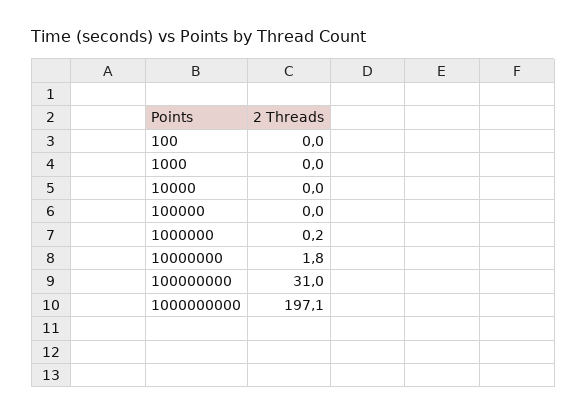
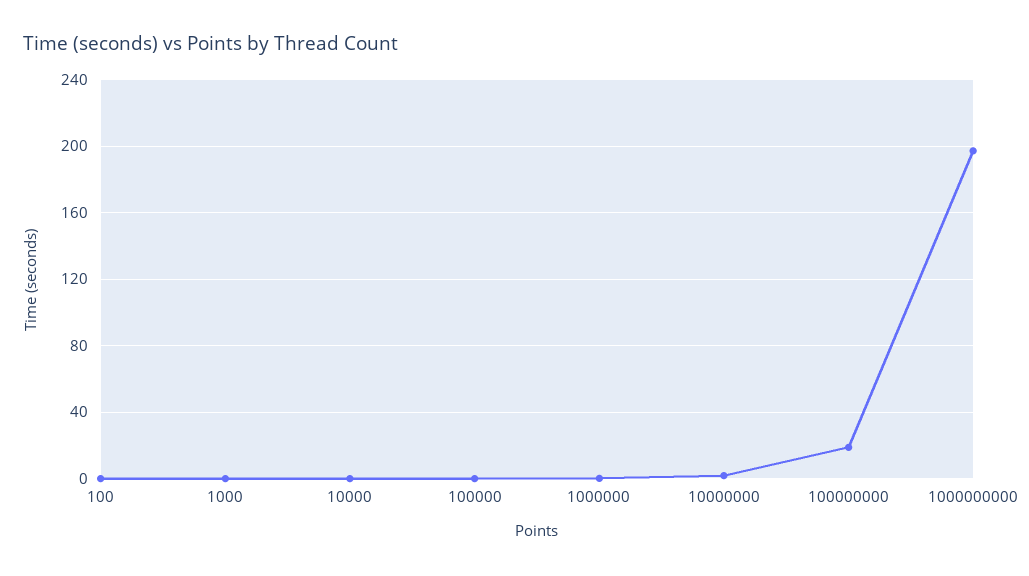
100000000: 31 -> 20

